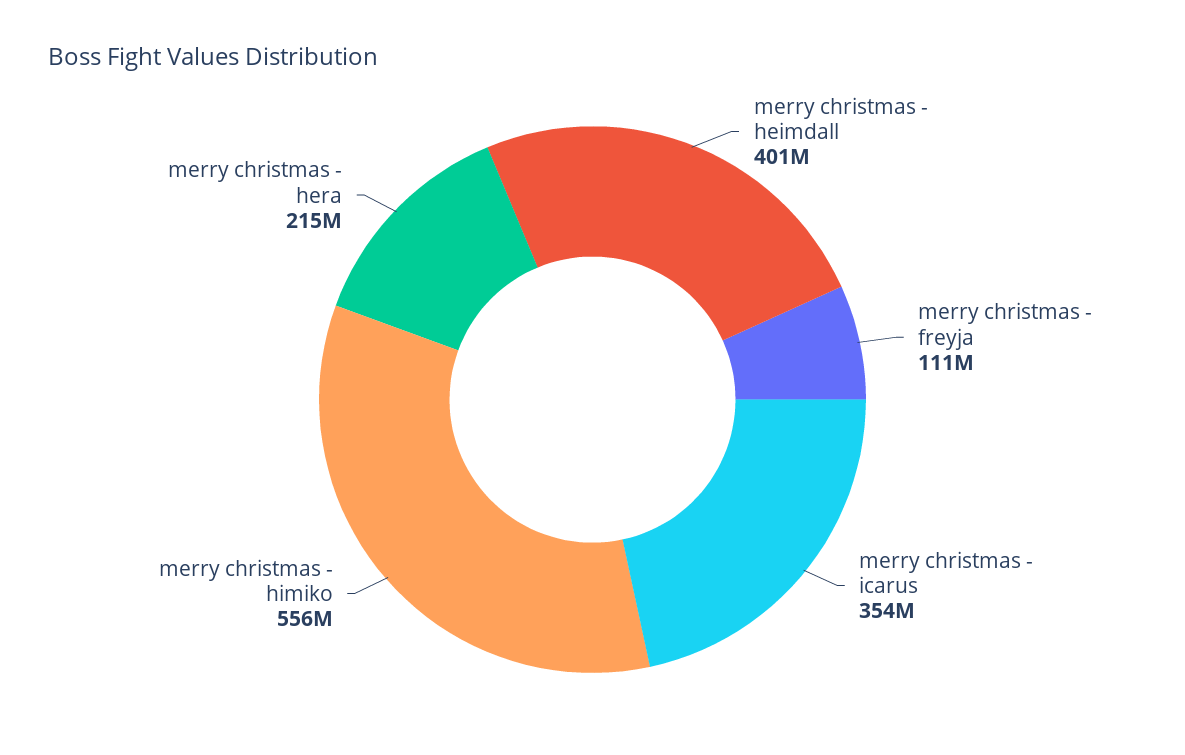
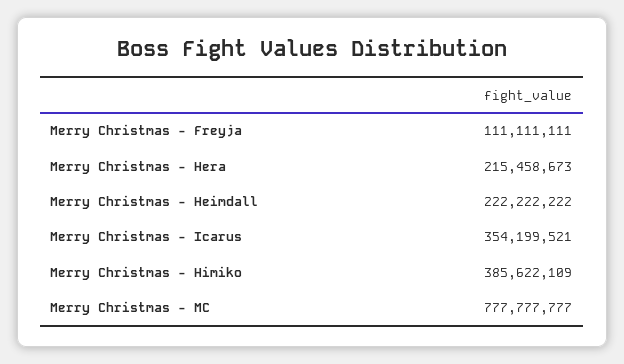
merry christmas - heimdall: 401000000 -> 222222222
merry christmas - himiko: 556000000 -> 385622109
Merry Christmas - MC: none -> 777777777

